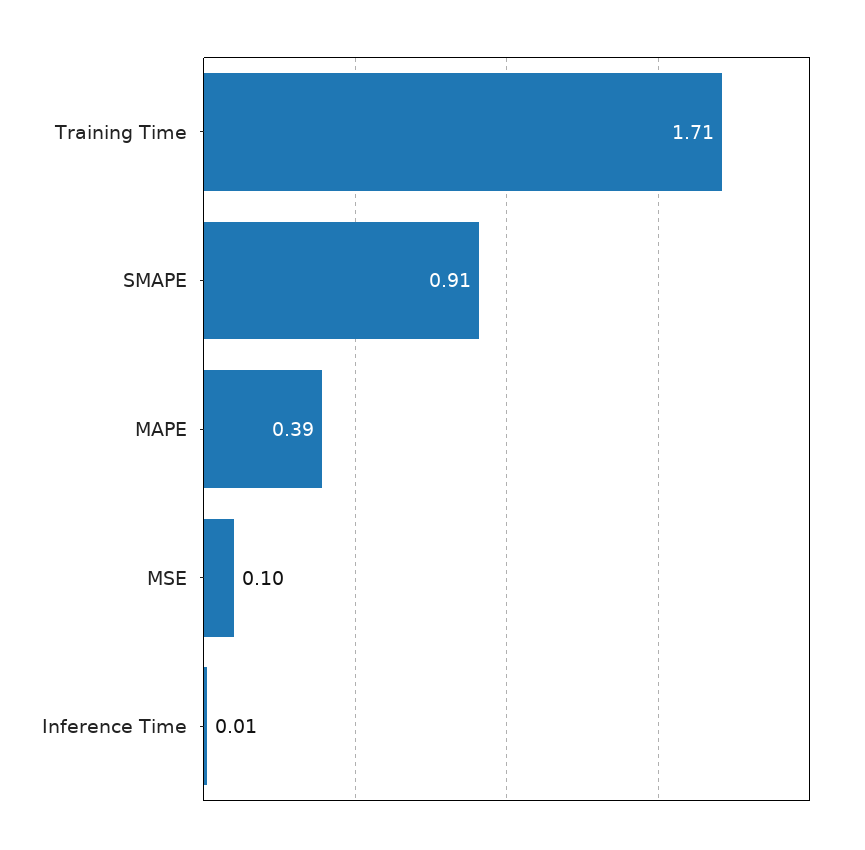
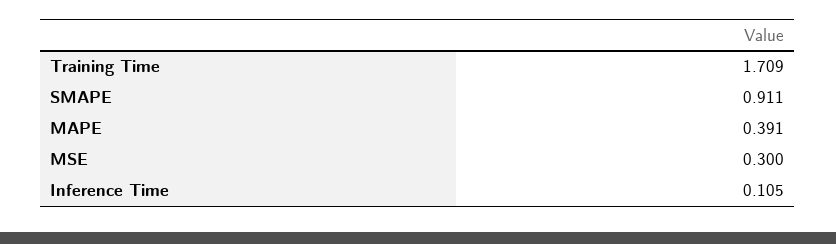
MSE: 0.1 -> 0.3
Inference Time: 0.01 -> 0.105

